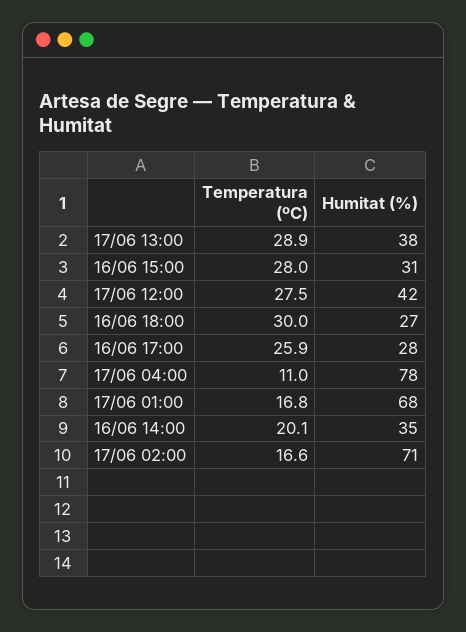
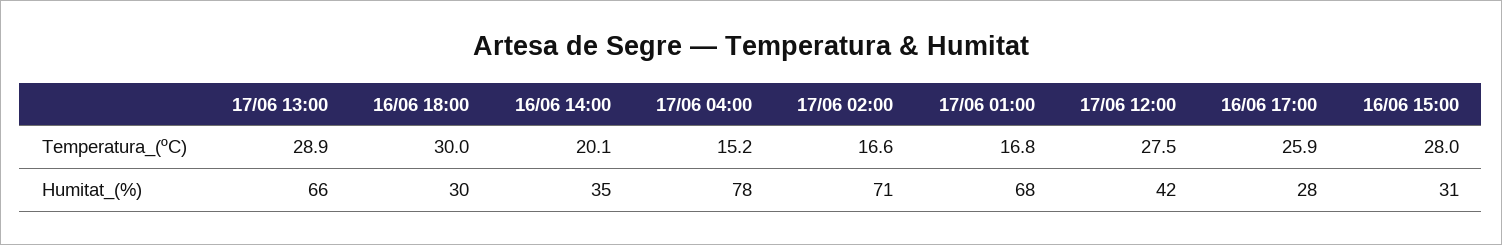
Humitat (%), 17/06 13:00: 38 -> 66
Humitat (%), 16/06 18:00: 27 -> 30
Temperatura (ºC), 17/06 04:00: 11 -> 15.2

